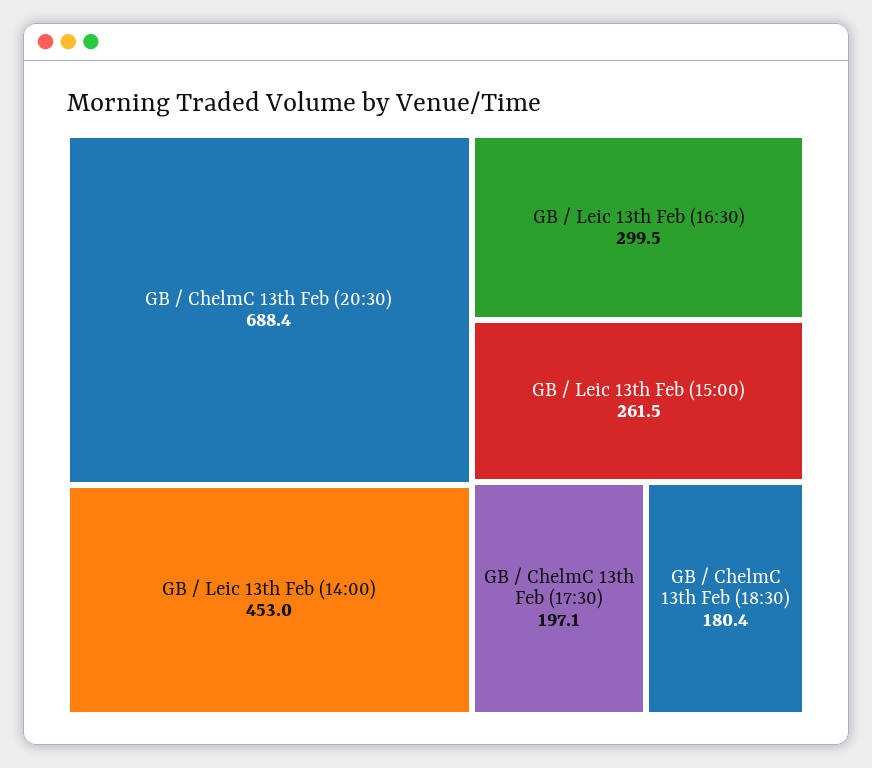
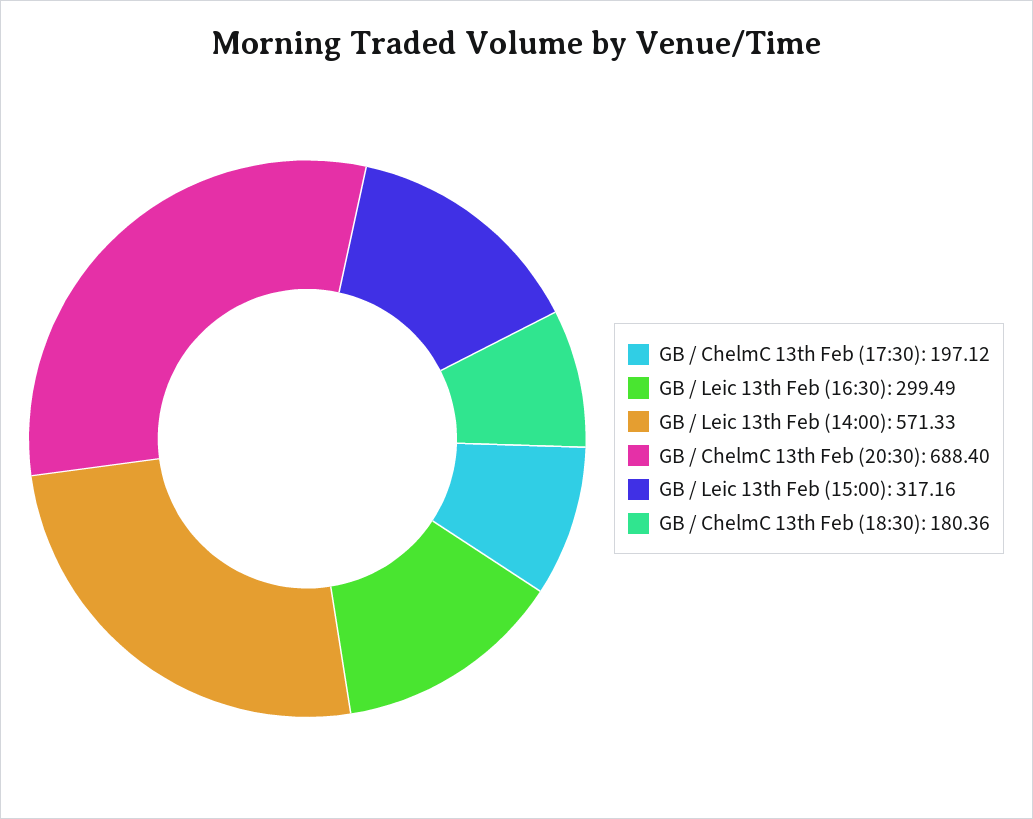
GB / Leic 13th Feb (14:00): 453 -> 571.33
GB / Leic 13th Feb (15:00): 261.5 -> 317.16

